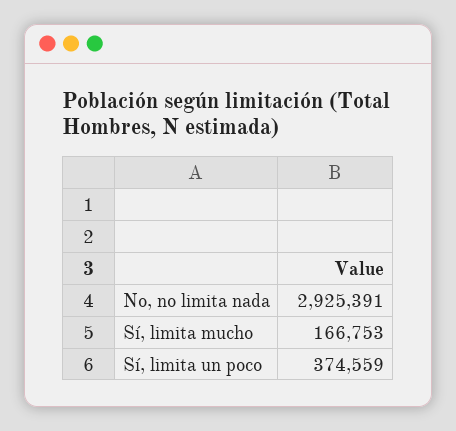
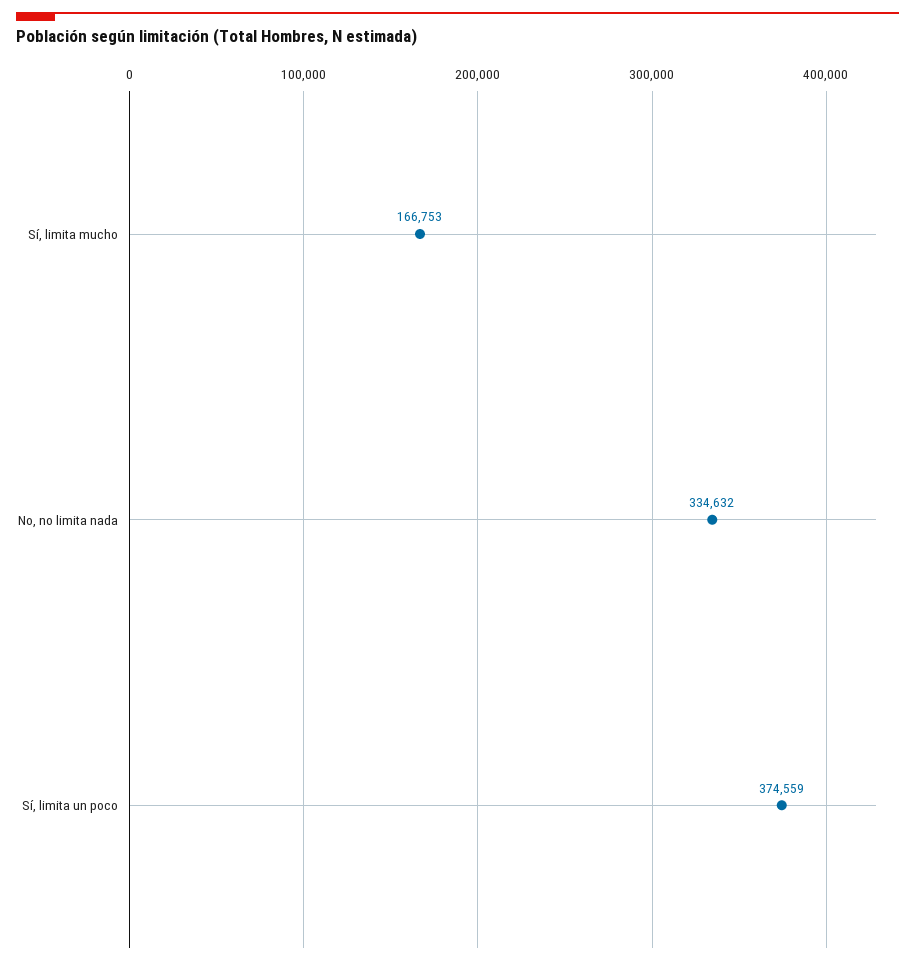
No, no limita nada: 2925391 -> 334632

